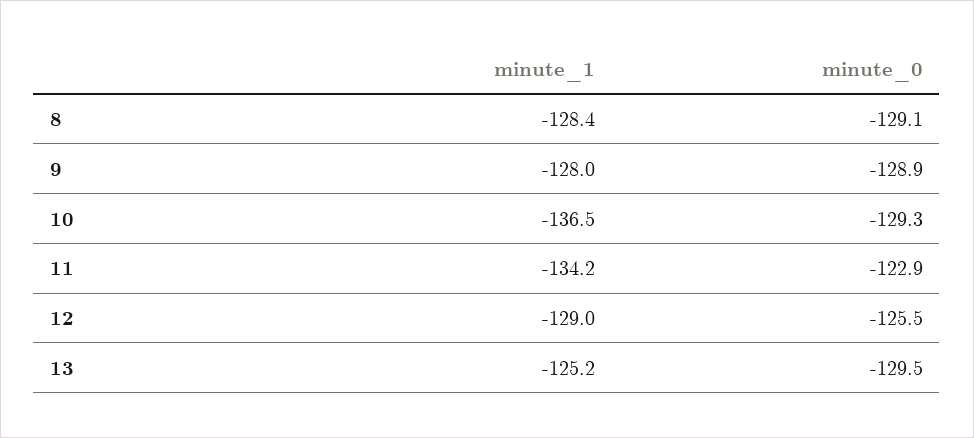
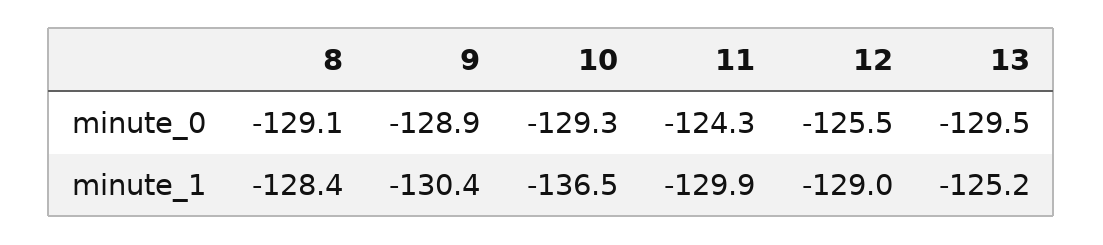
minute_1, 9: -128 -> -130.4
minute_1, 11: -134.2 -> -129.9
minute_0, 11: -122.9 -> -124.3

